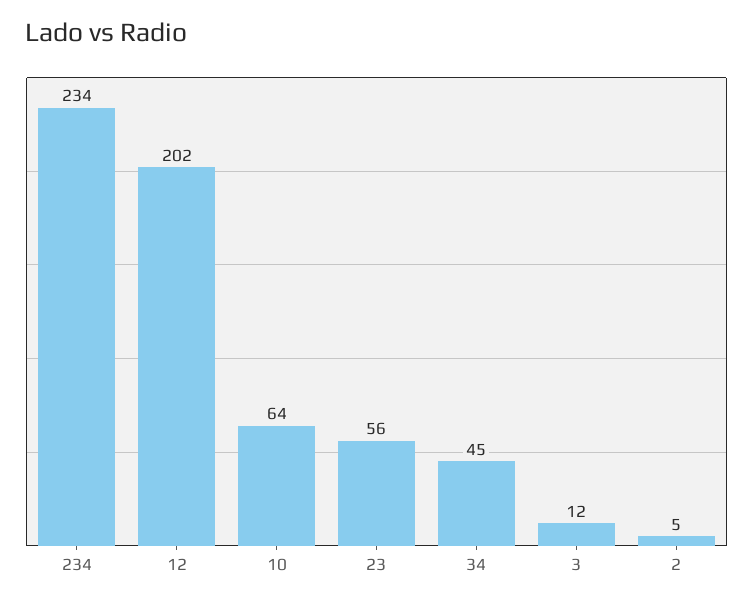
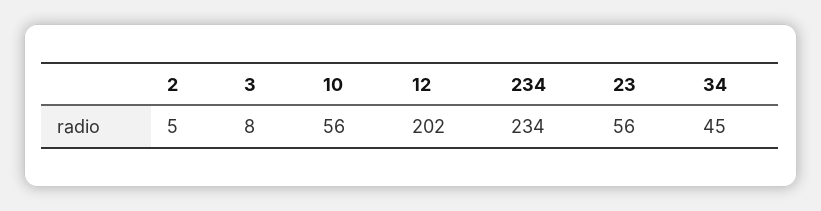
10: 64 -> 56
3: 12 -> 8

